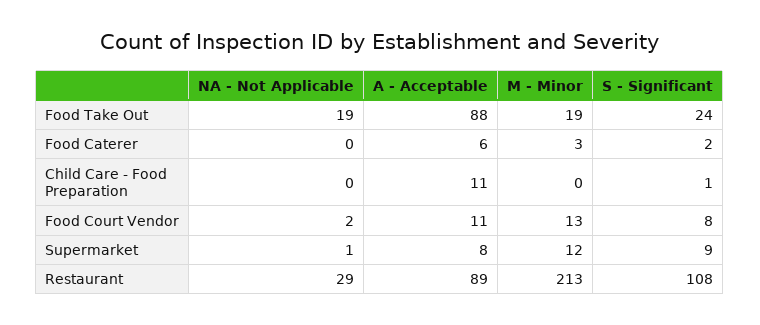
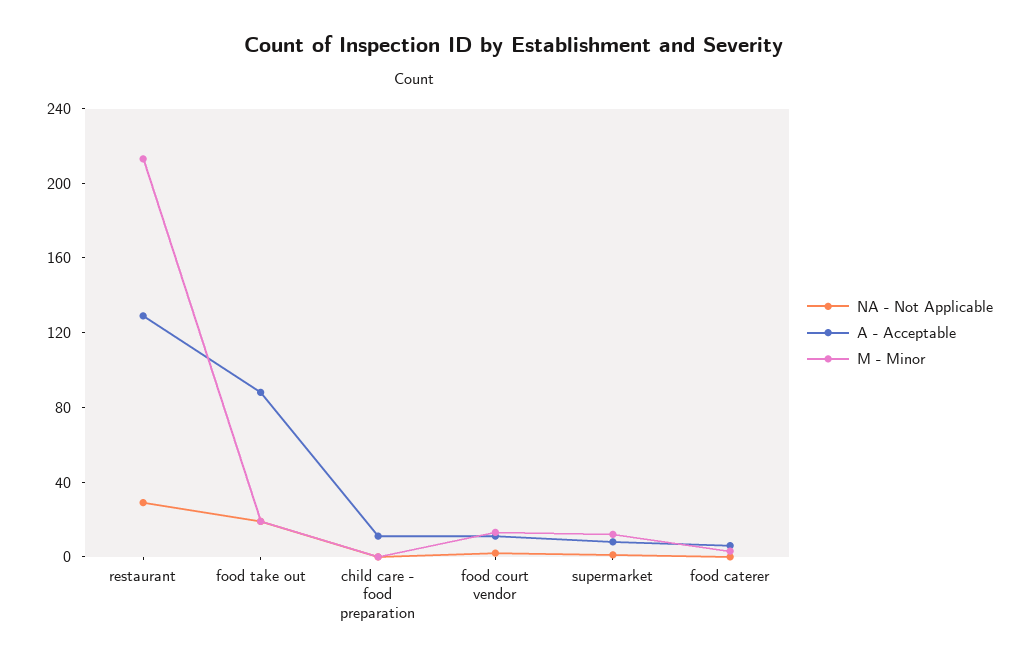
S - Significant, Food Take Out: 24 -> none
S - Significant, Food Caterer: 2 -> none
S - Significant, Child Care - Food Preparation: 1 -> none
S - Significant, Food Court Vendor: 8 -> none
S - Significant, Supermarket: 9 -> none
A - Acceptable, Restaurant: 89 -> 130
S - Significant, Restaurant: 108 -> none

